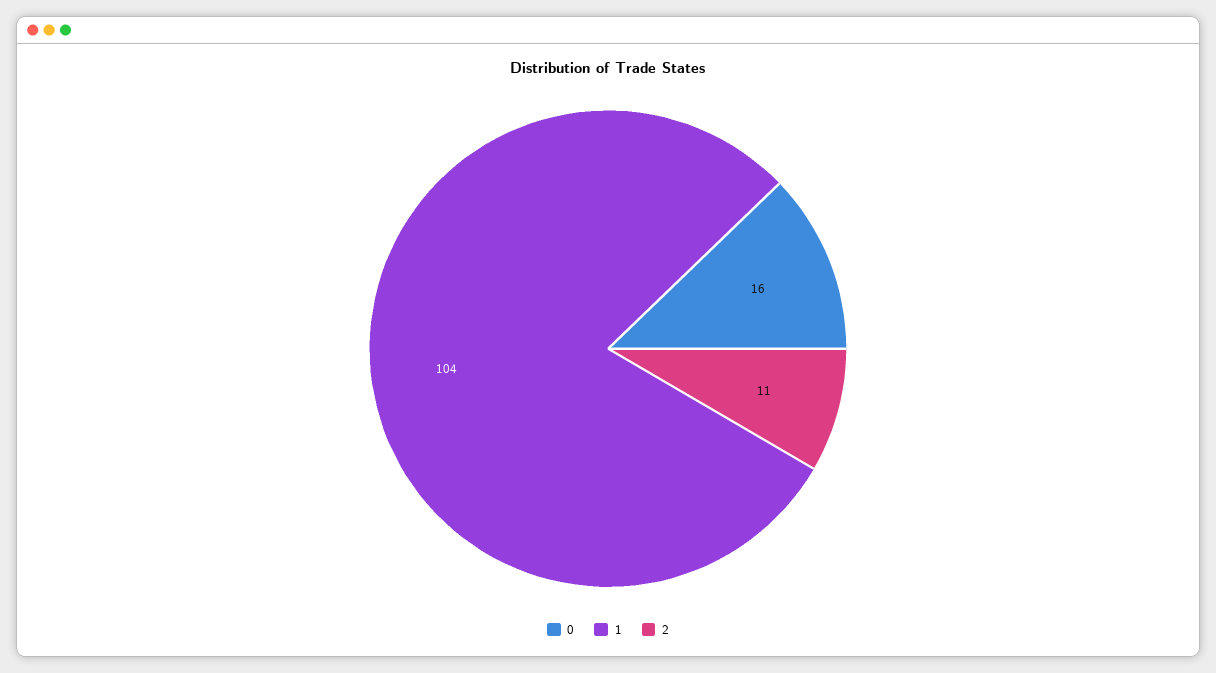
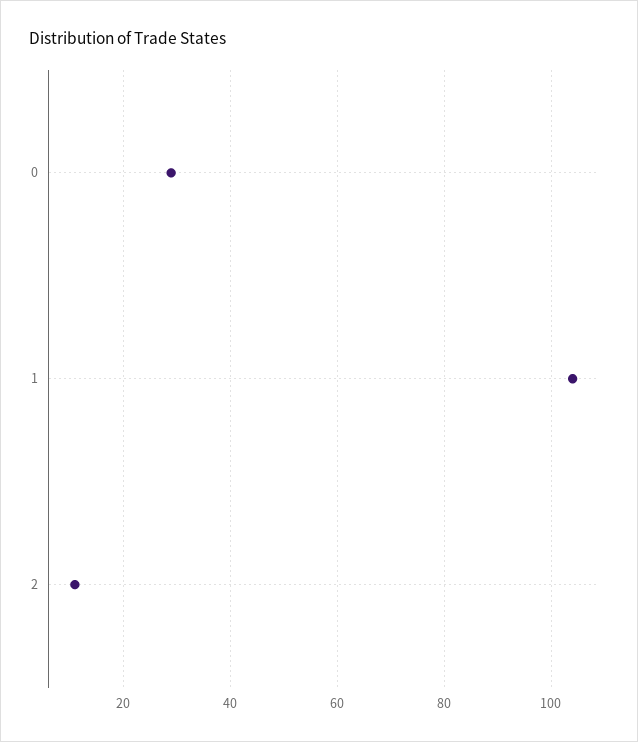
0: 16 -> 30

